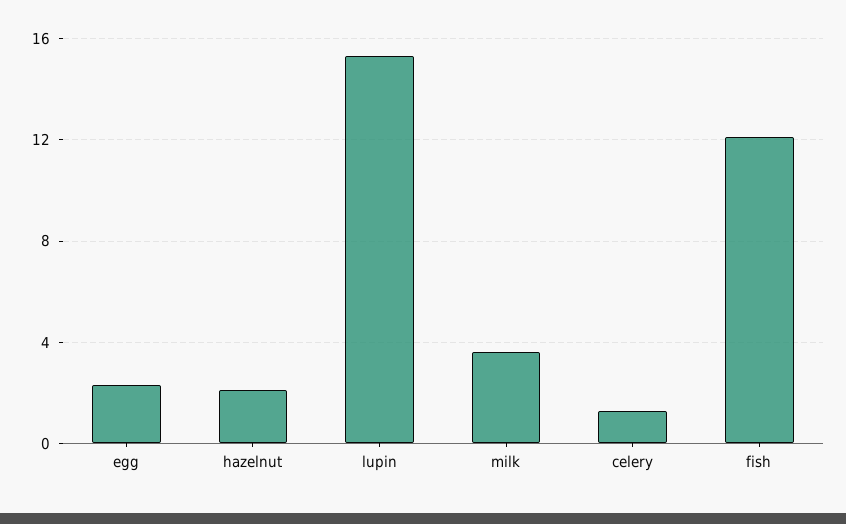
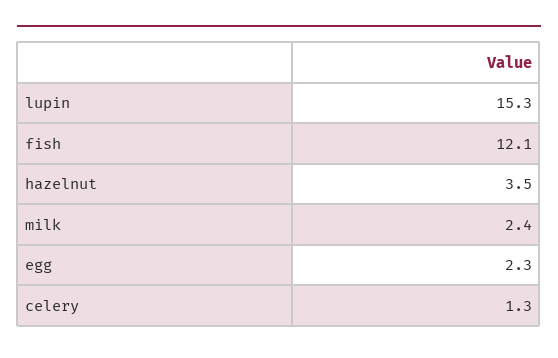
hazelnut: 2 -> 3.5
milk: 3.5 -> 2.4

